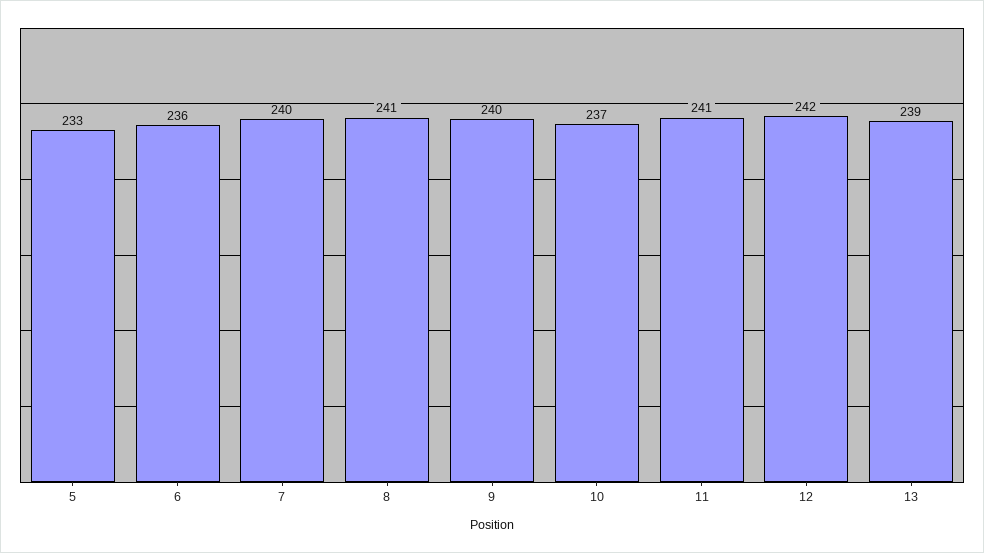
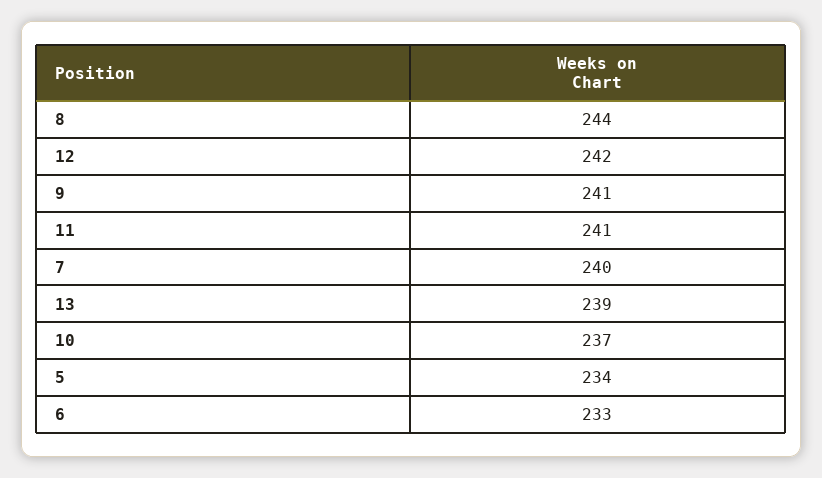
5: 233 -> 234
6: 236 -> 233
8: 241 -> 244
9: 240 -> 241

